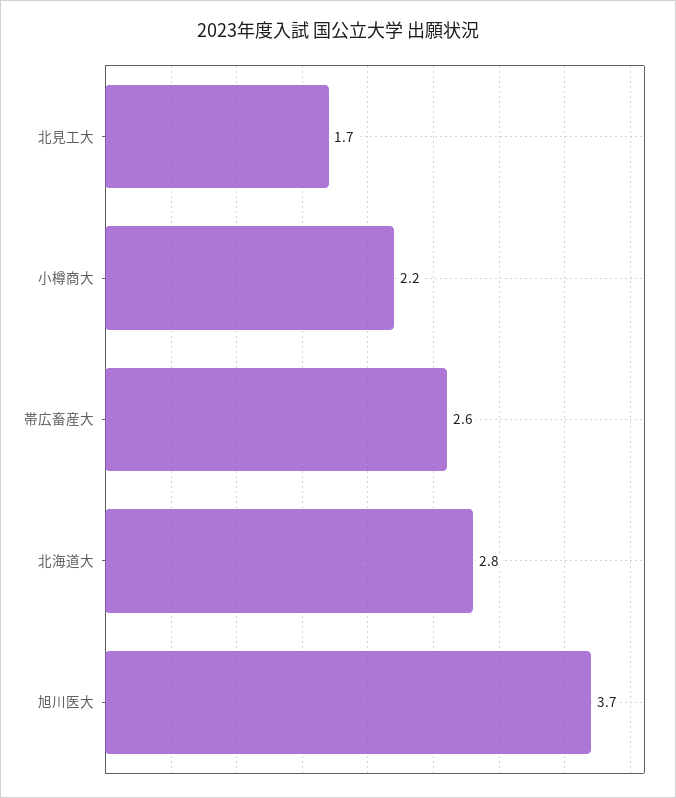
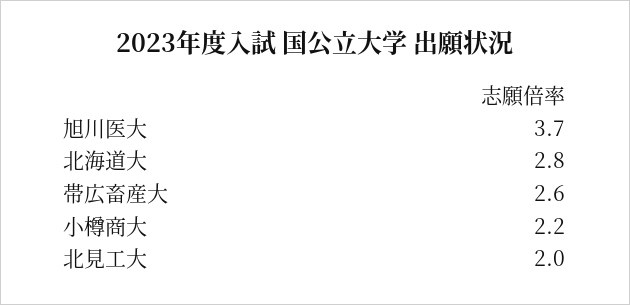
北見工大: 1.7 -> 2

